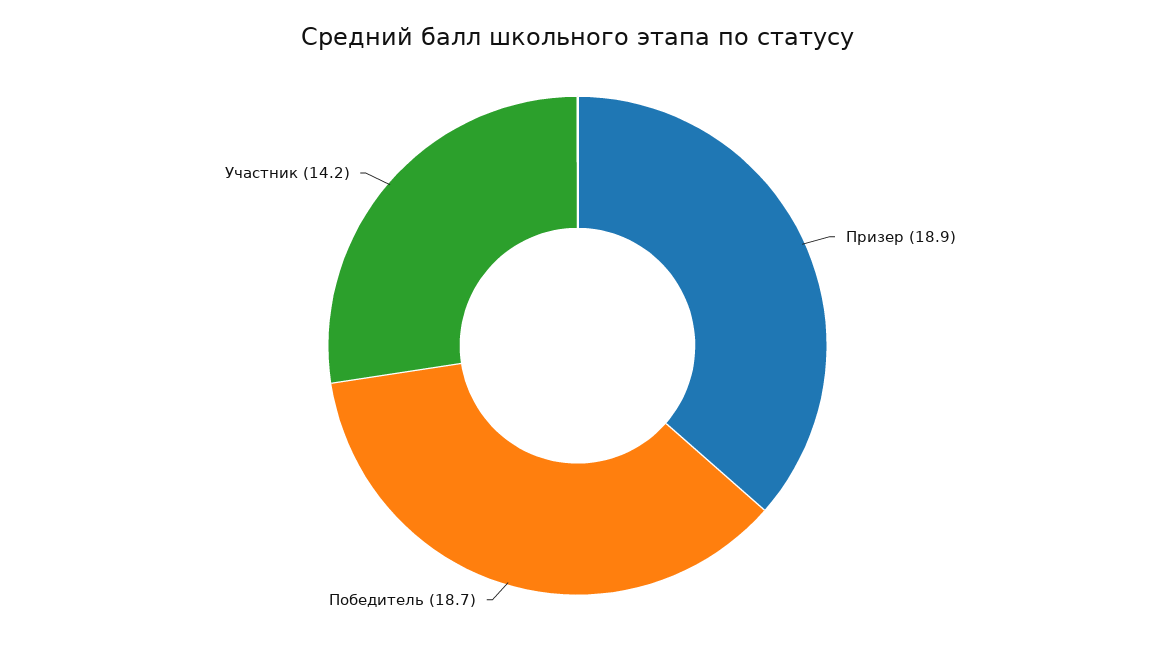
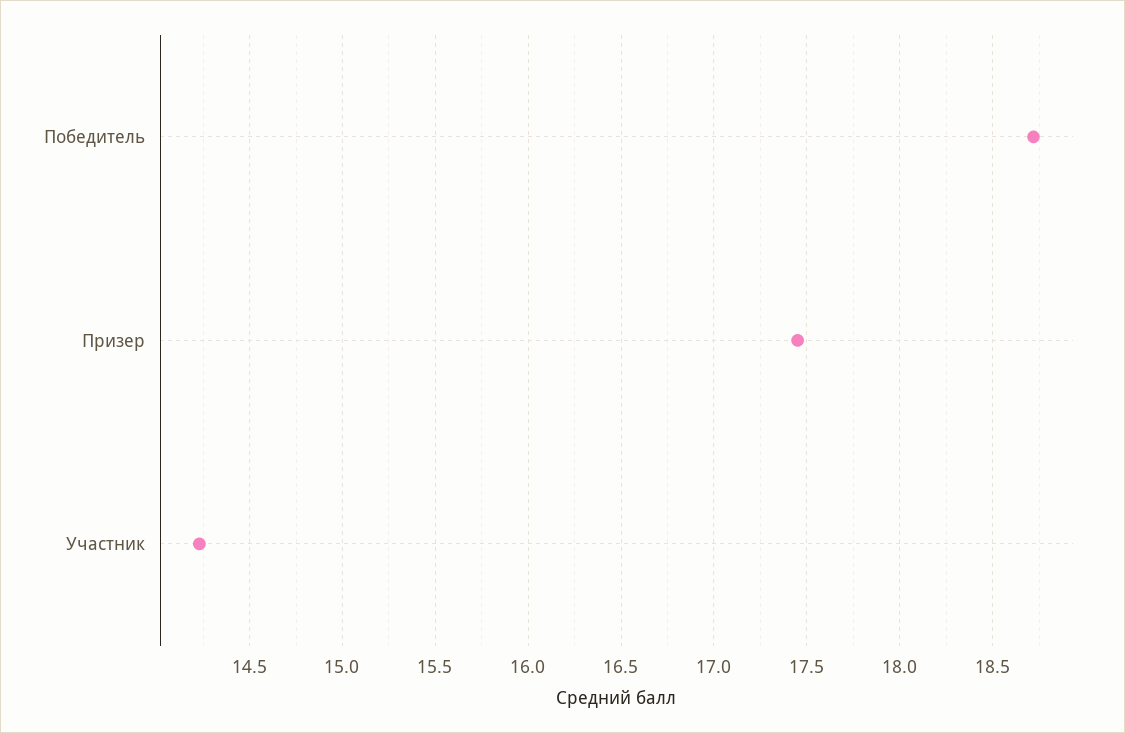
Призер: 18.9 -> 17.45

